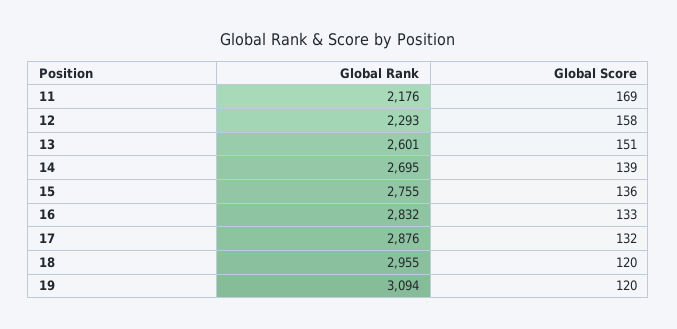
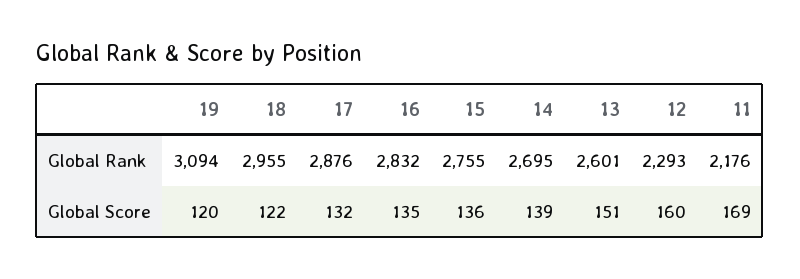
Global Score, 12: 158 -> 160
Global Score, 16: 133 -> 135
Global Score, 18: 120 -> 122

